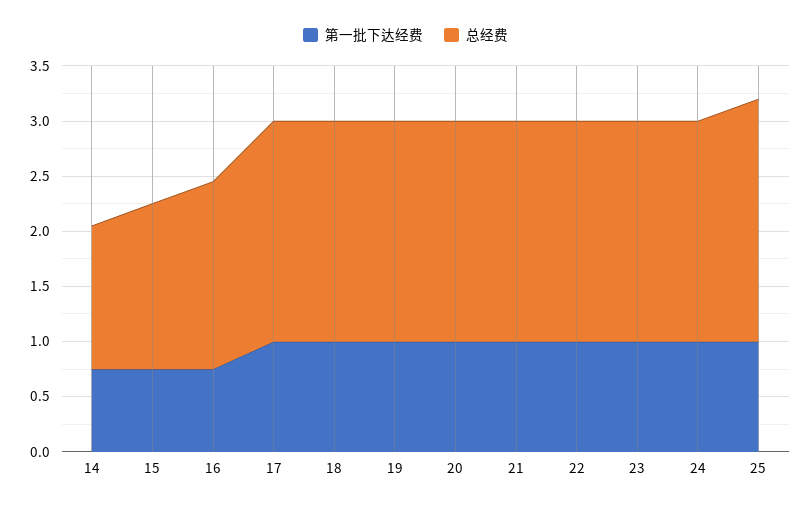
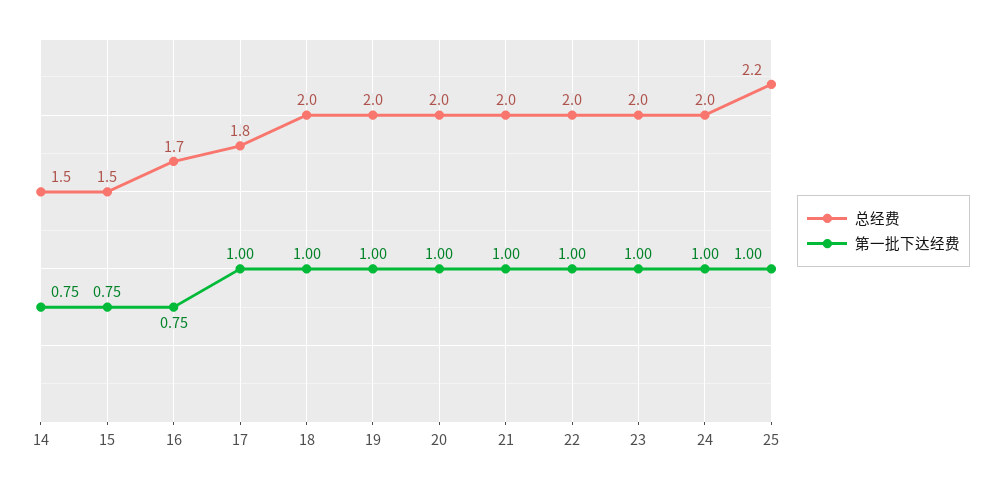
总经费, 14: 1.3 -> 1.5
总经费, 17: 2 -> 1.8

